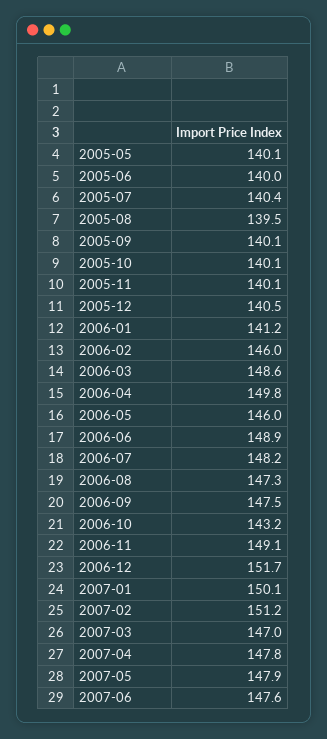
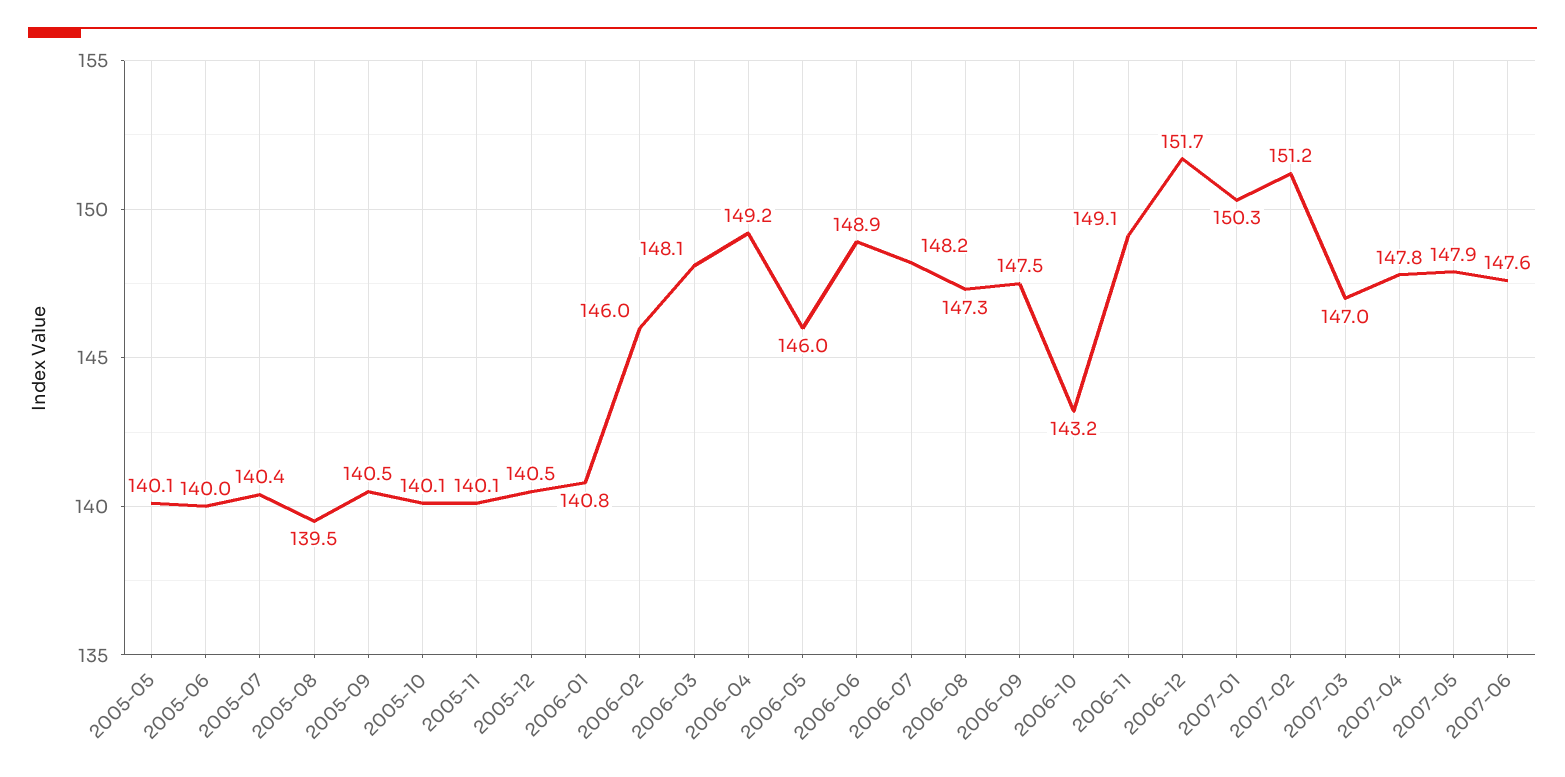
2005-09: 140.1 -> 140.5
2006-01: 141.2 -> 140.8
2006-03: 148.6 -> 148.1
2006-04: 149.8 -> 149.2
2007-01: 150.1 -> 150.3

